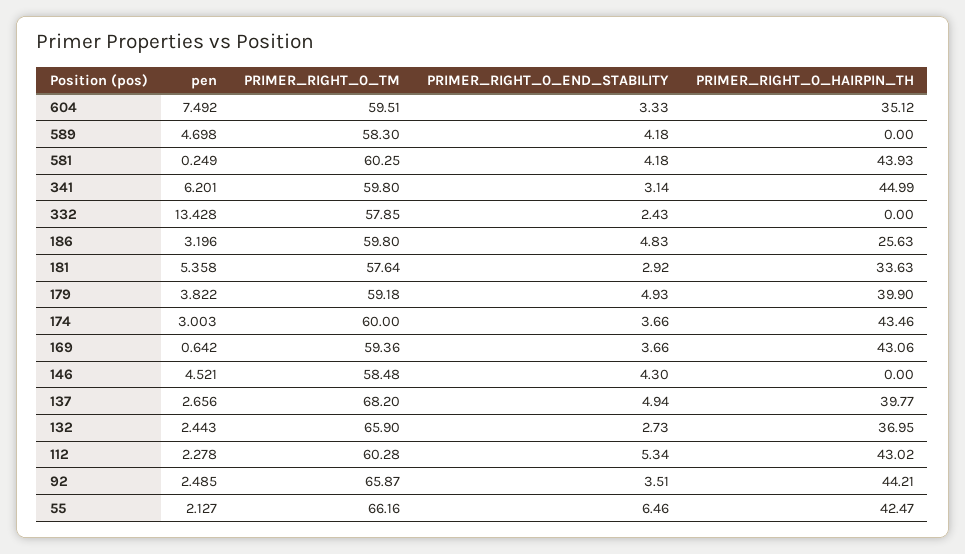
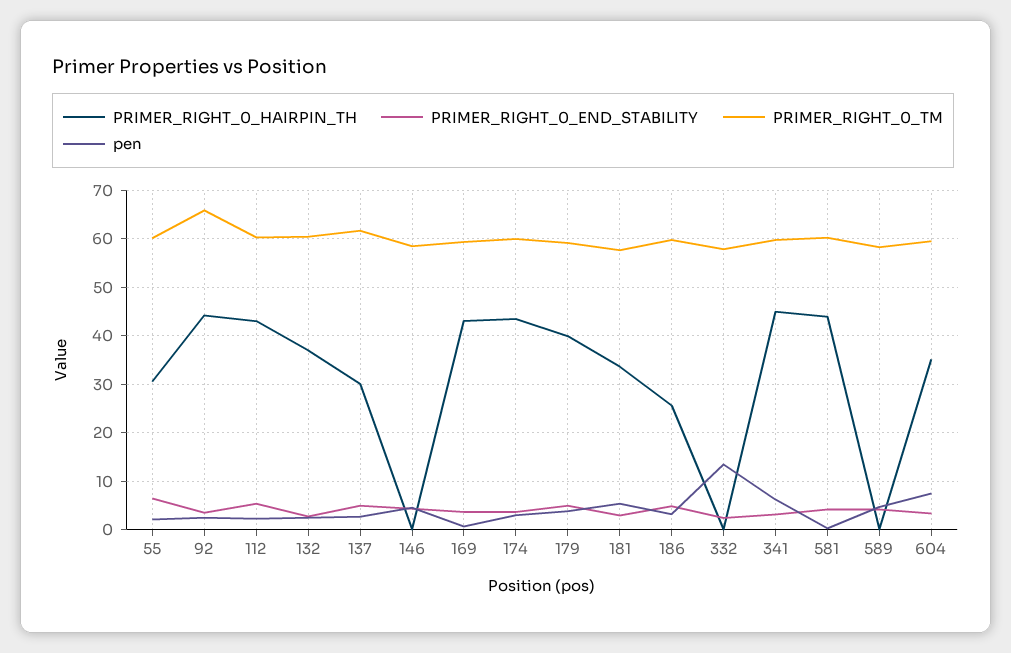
PRIMER_RIGHT_0_TM, 137: 68.2 -> 62
PRIMER_RIGHT_0_HAIRPIN_TH, 137: 39.77 -> 30
PRIMER_RIGHT_0_TM, 132: 65.9 -> 60
PRIMER_RIGHT_0_TM, 55: 66.16 -> 60
PRIMER_RIGHT_0_HAIRPIN_TH, 55: 42.47 -> 30

